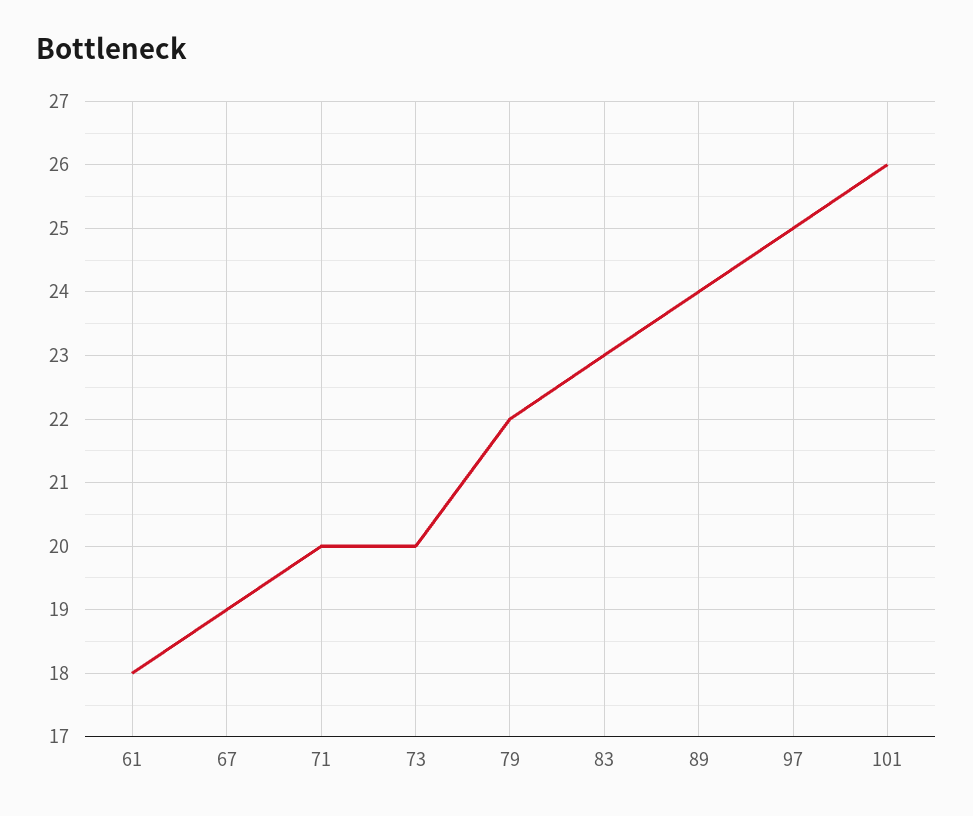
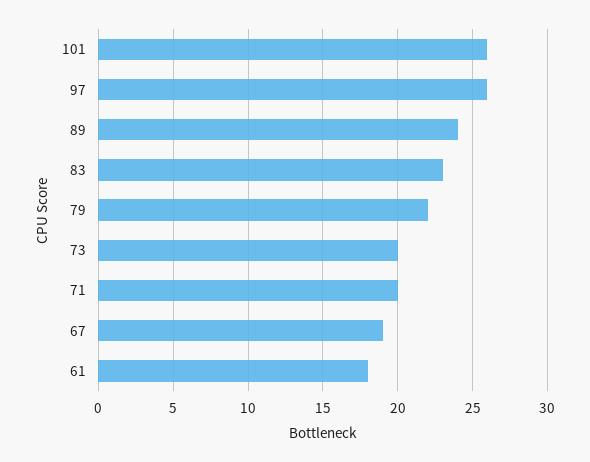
97: 25 -> 26

